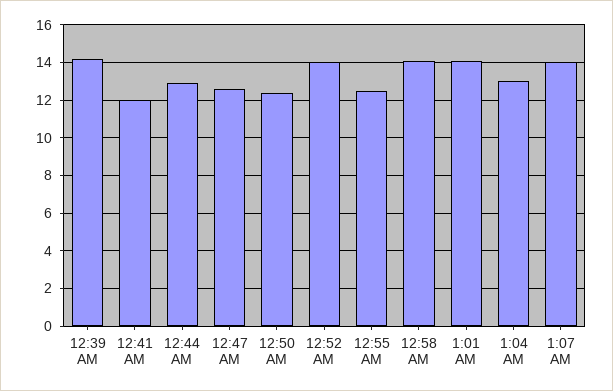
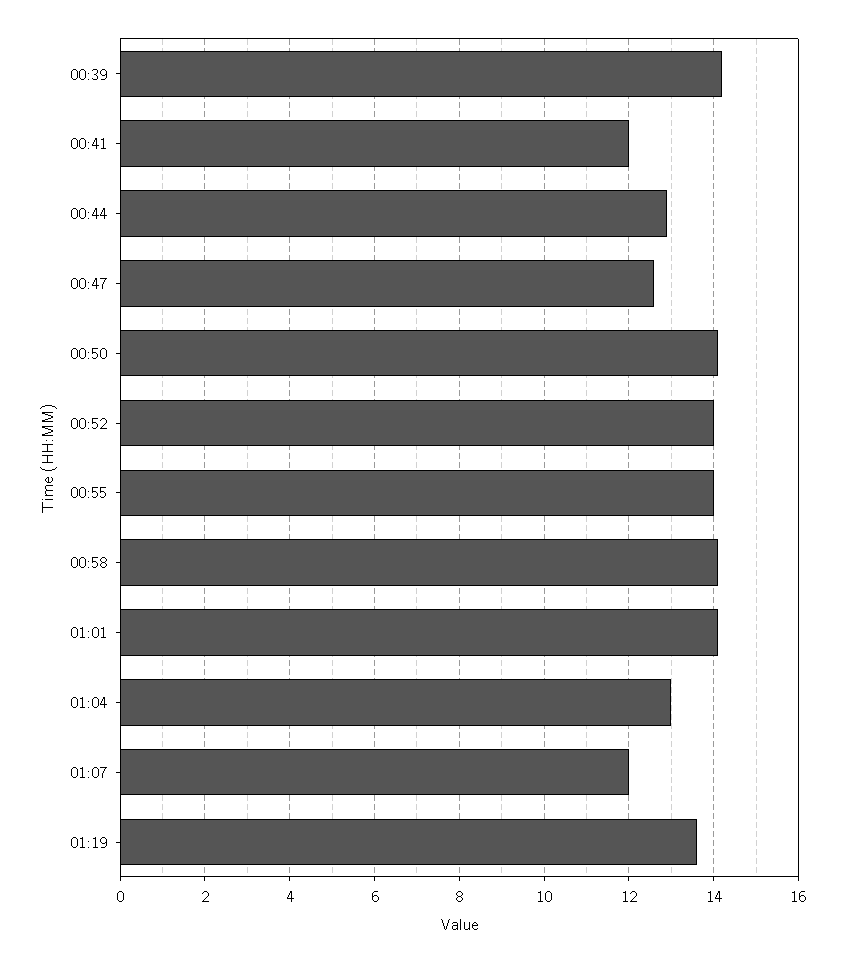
12:50 AM: 12.5 -> 14
12:55 AM: 12.5 -> 14
1:07 AM: 14 -> 12
01:19: none -> 13.5

